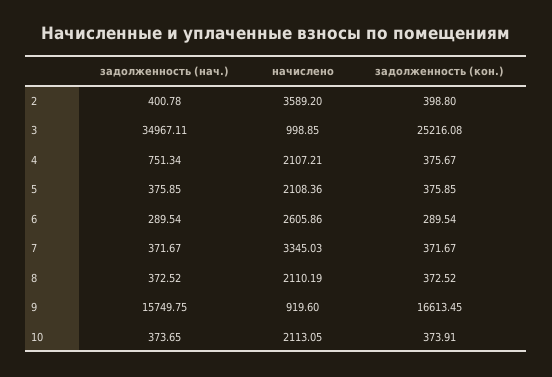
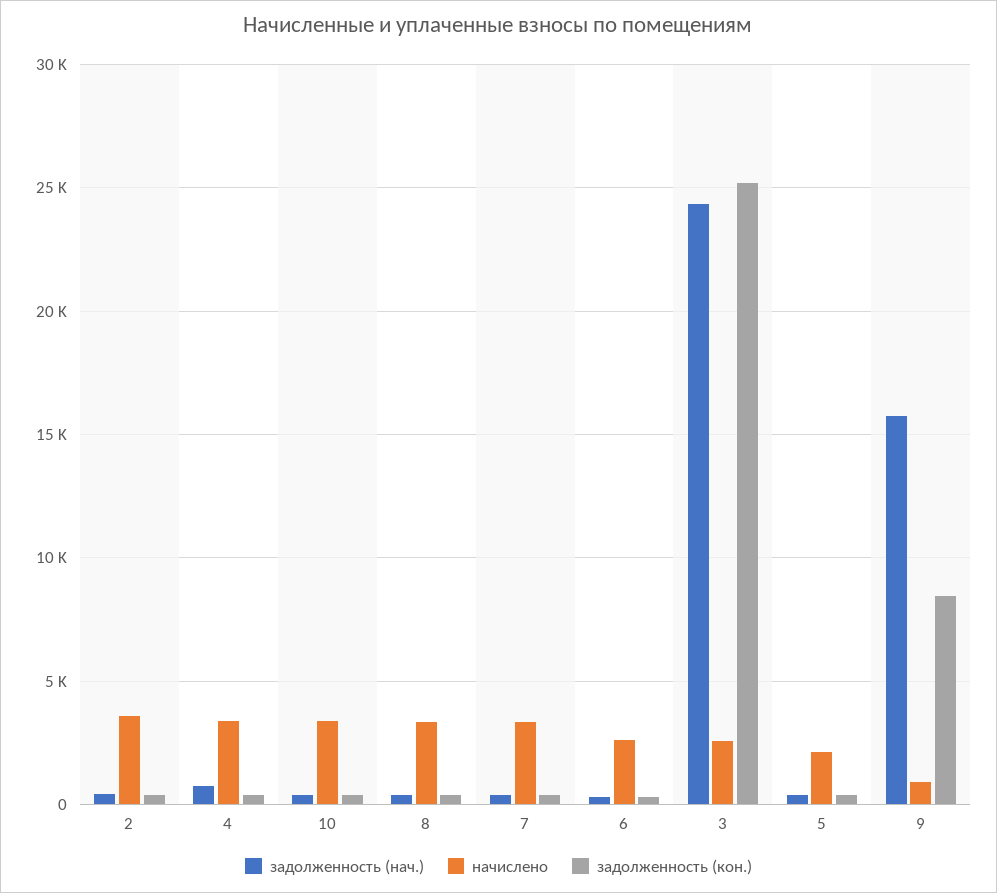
задолженность (нач.), 3: 34967.11 -> 24500
начислено, 3: 998.85 -> 2500
начислено, 4: 2107.21 -> 3500
начислено, 8: 2110.19 -> 3500
задолженность (кон.), 9: 16613.45 -> 8500
начислено, 10: 2113.05 -> 3500

